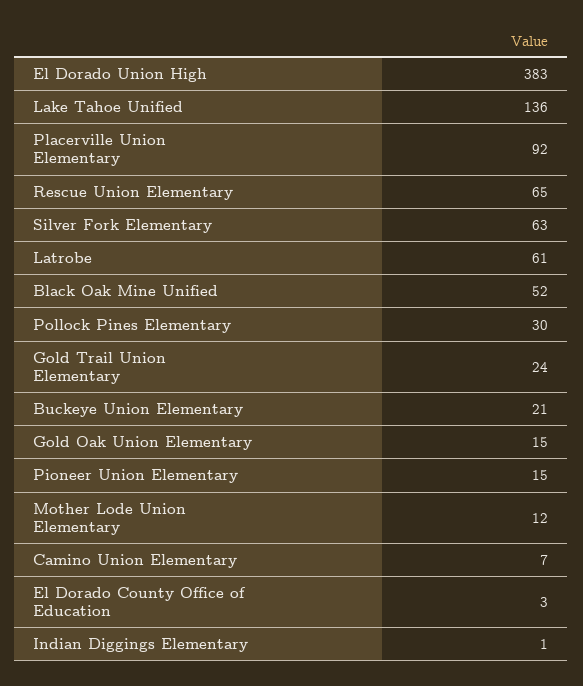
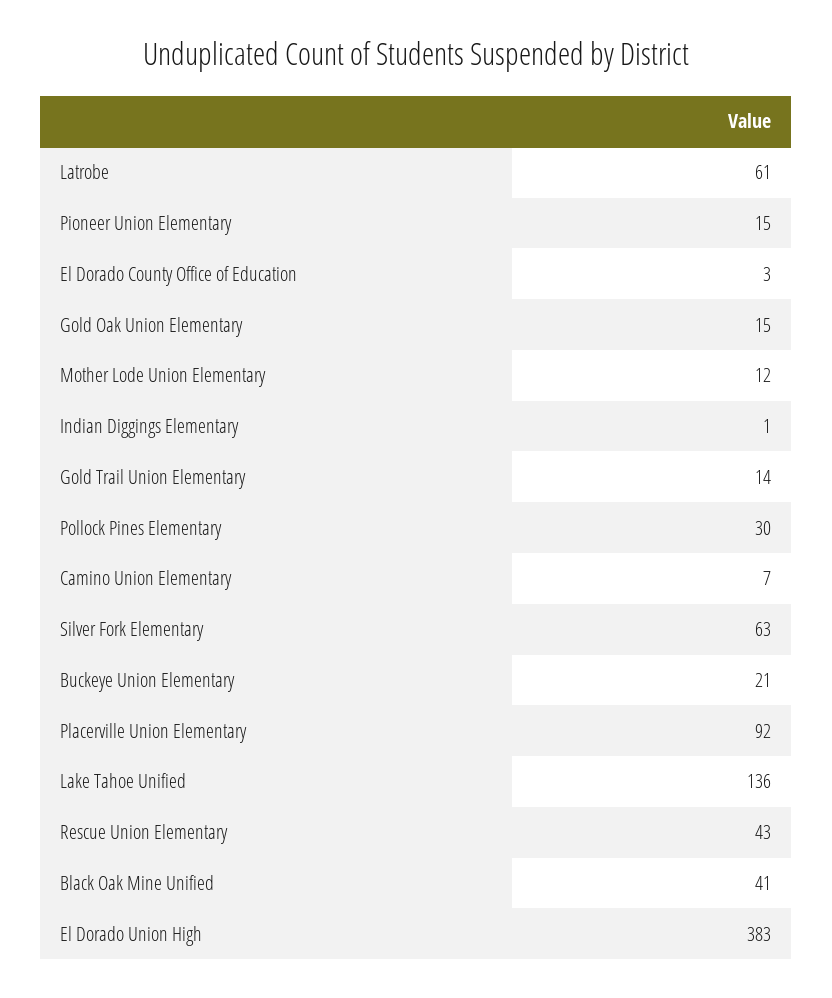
Rescue Union Elementary: 65 -> 43
Black Oak Mine Unified: 52 -> 41
Gold Trail Union Elementary: 24 -> 14

